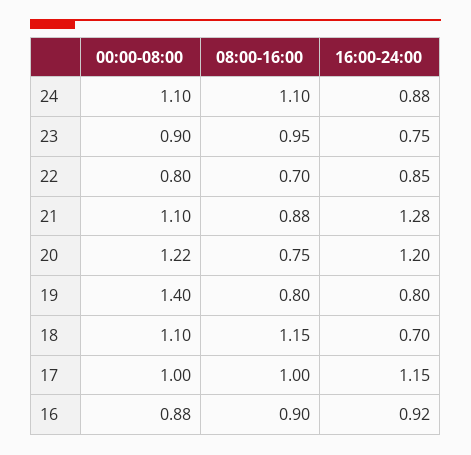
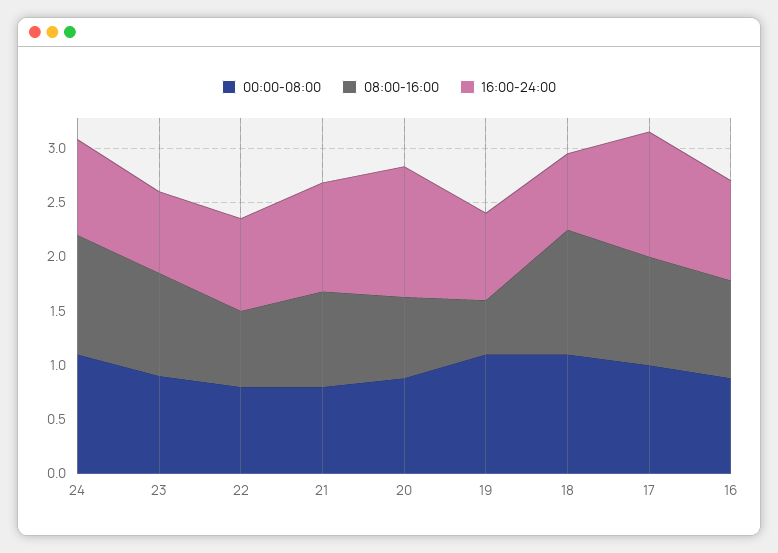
00:00-08:00, 21: 1.1 -> 0.8
16:00-24:00, 21: 1.28 -> 1
00:00-08:00, 20: 1.22 -> 0.9
00:00-08:00, 19: 1.4 -> 1.1
08:00-16:00, 19: 0.8 -> 0.5

